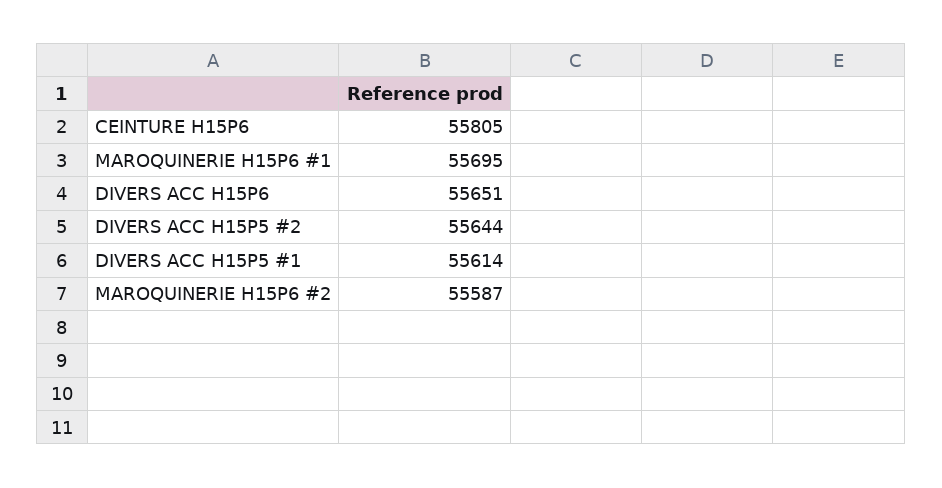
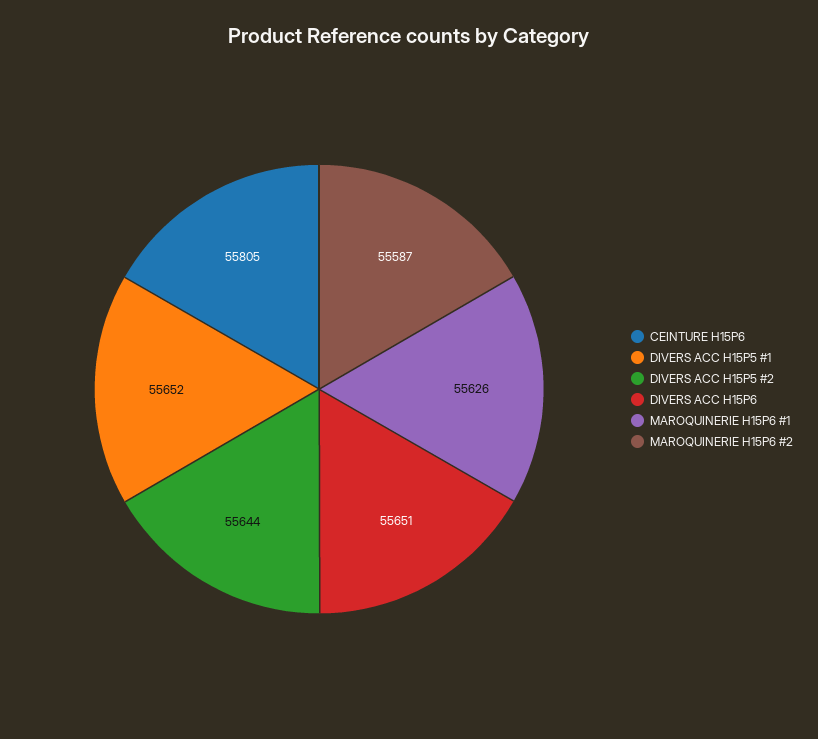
MAROQUINERIE H15P6 #1: 55695 -> 55626
DIVERS ACC H15P5 #1: 55614 -> 55652

